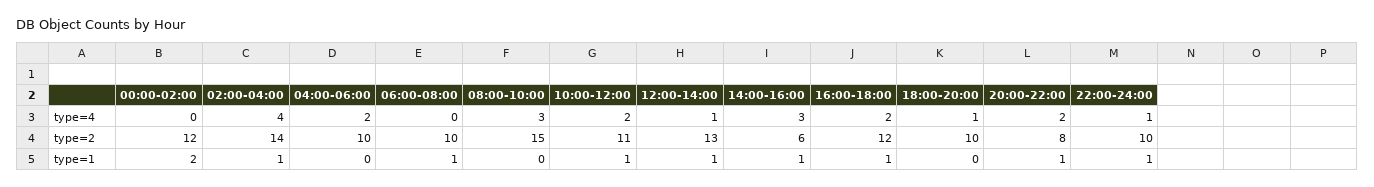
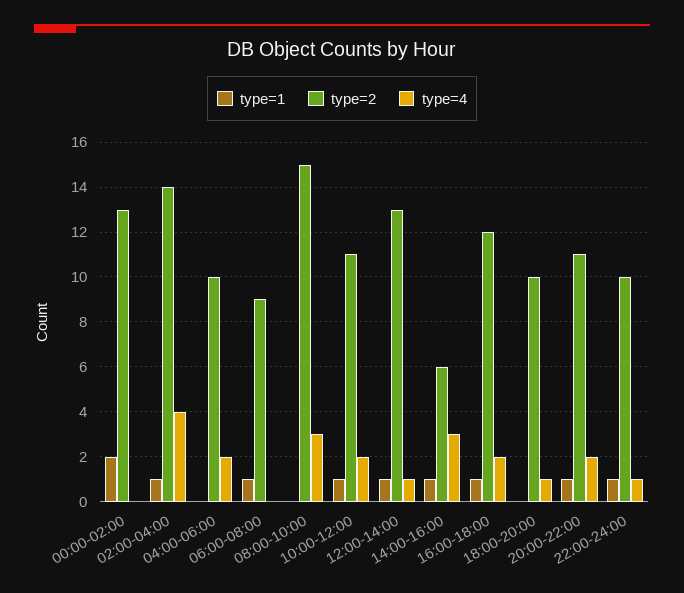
type=2, 00:00-02:00: 12 -> 13
type=2, 06:00-08:00: 10 -> 9
type=2, 20:00-22:00: 8 -> 11

